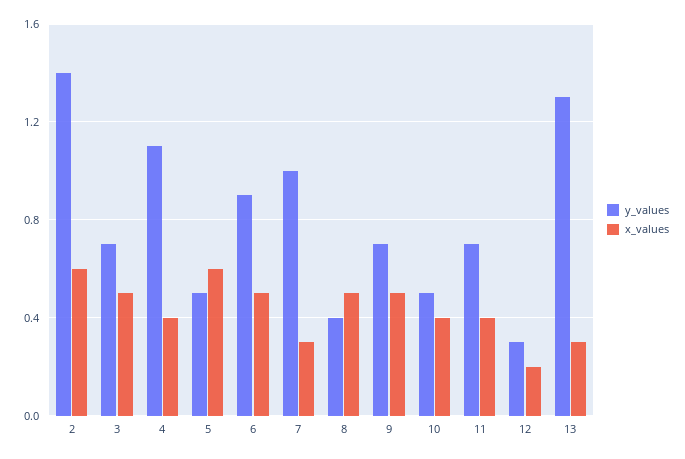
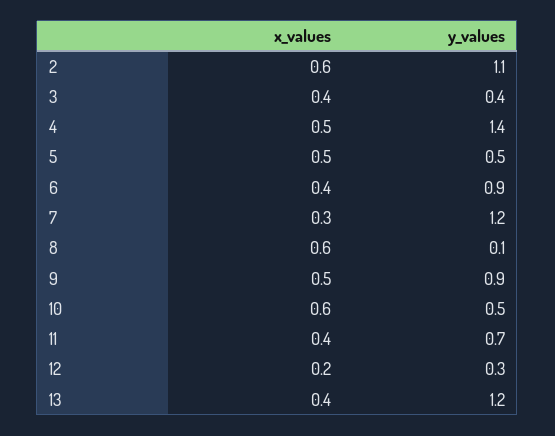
y_values, 2: 1.4 -> 1.1
y_values, 3: 0.7 -> 0.4
x_values, 3: 0.5 -> 0.4
y_values, 4: 1.1 -> 1.4
x_values, 4: 0.4 -> 0.5
x_values, 5: 0.6 -> 0.5
x_values, 6: 0.5 -> 0.4
y_values, 7: 1 -> 1.2
y_values, 8: 0.4 -> 0.1
x_values, 8: 0.5 -> 0.6
y_values, 9: 0.7 -> 0.9
x_values, 10: 0.4 -> 0.6
y_values, 13: 1.3 -> 1.2
x_values, 13: 0.3 -> 0.4

